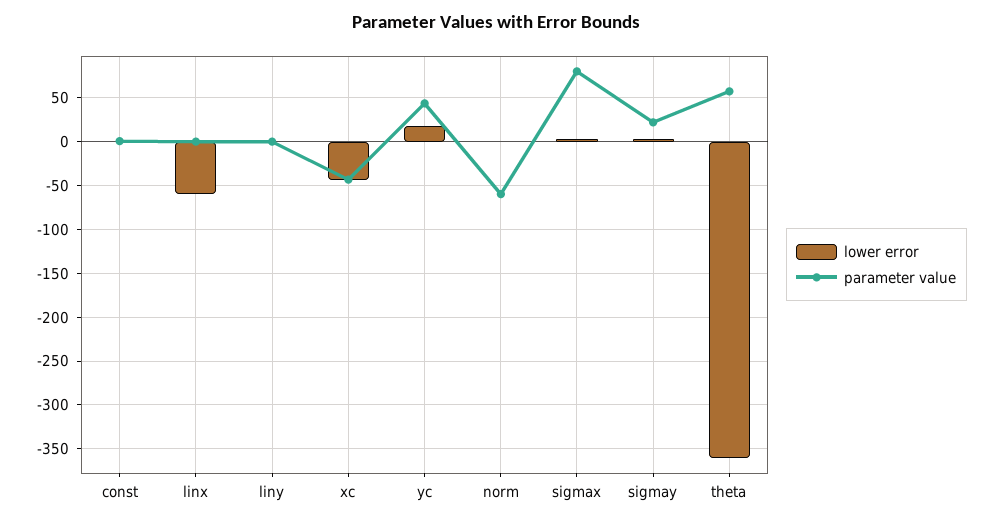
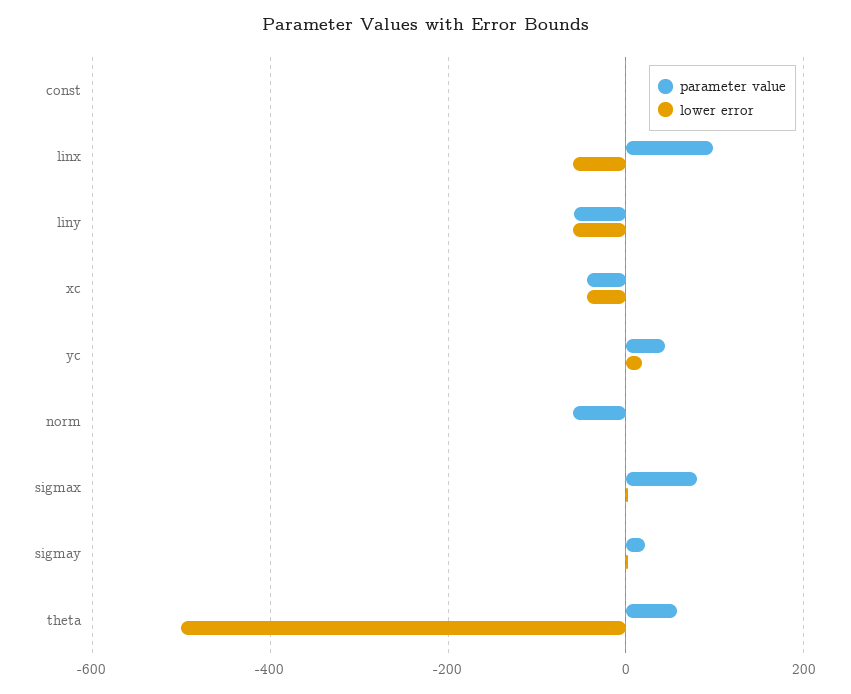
parameter value, linx: 0 -> 100
lower error, liny: 0 -> -60
parameter value, liny: 0 -> -60
lower error, theta: -360 -> -500

